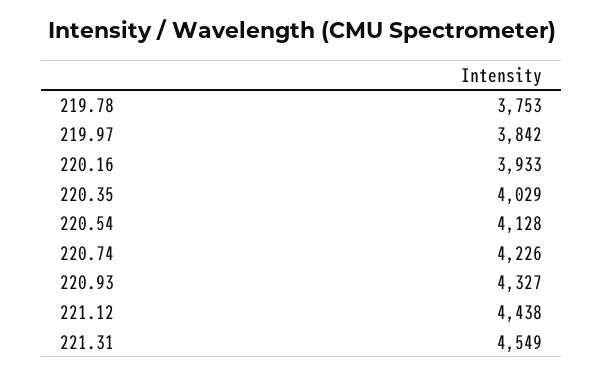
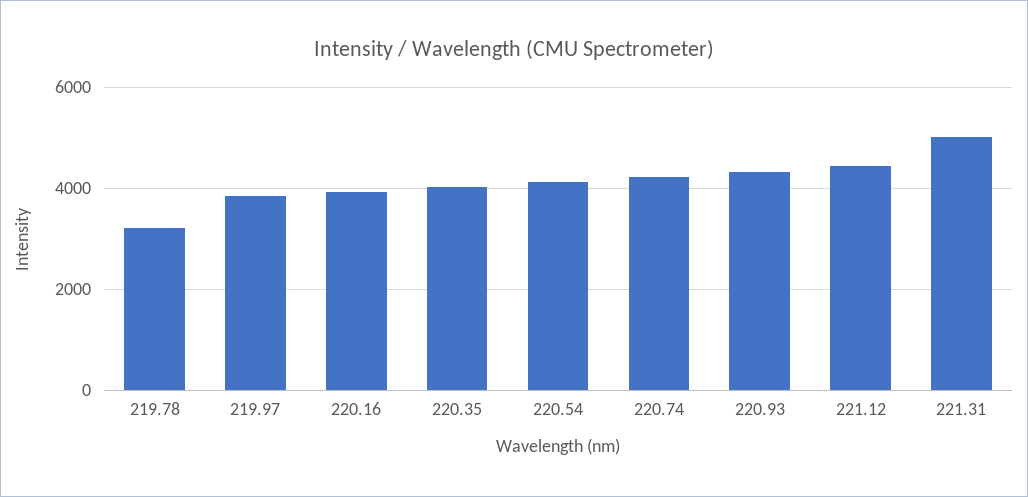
219.78: 3753 -> 3200
221.31: 4549 -> 5000

